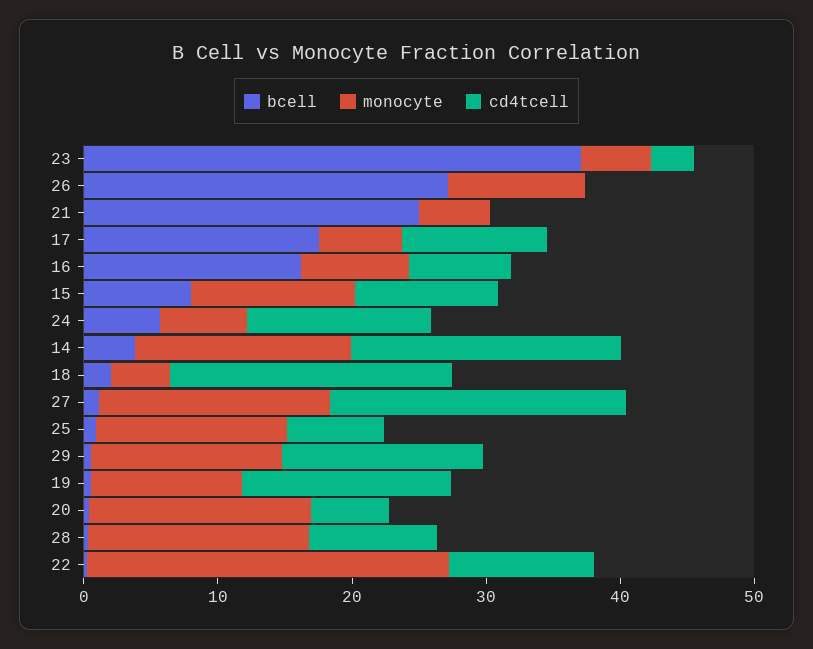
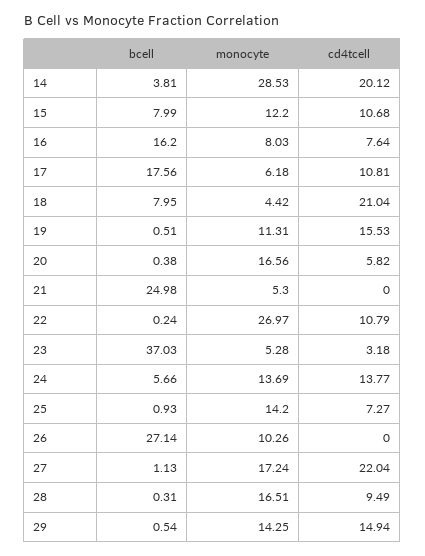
monocyte, 24: 6 -> 13.69
monocyte, 14: 16 -> 28.53
bcell, 18: 2 -> 7.95

